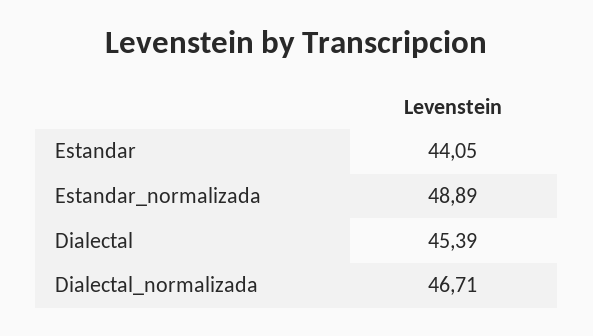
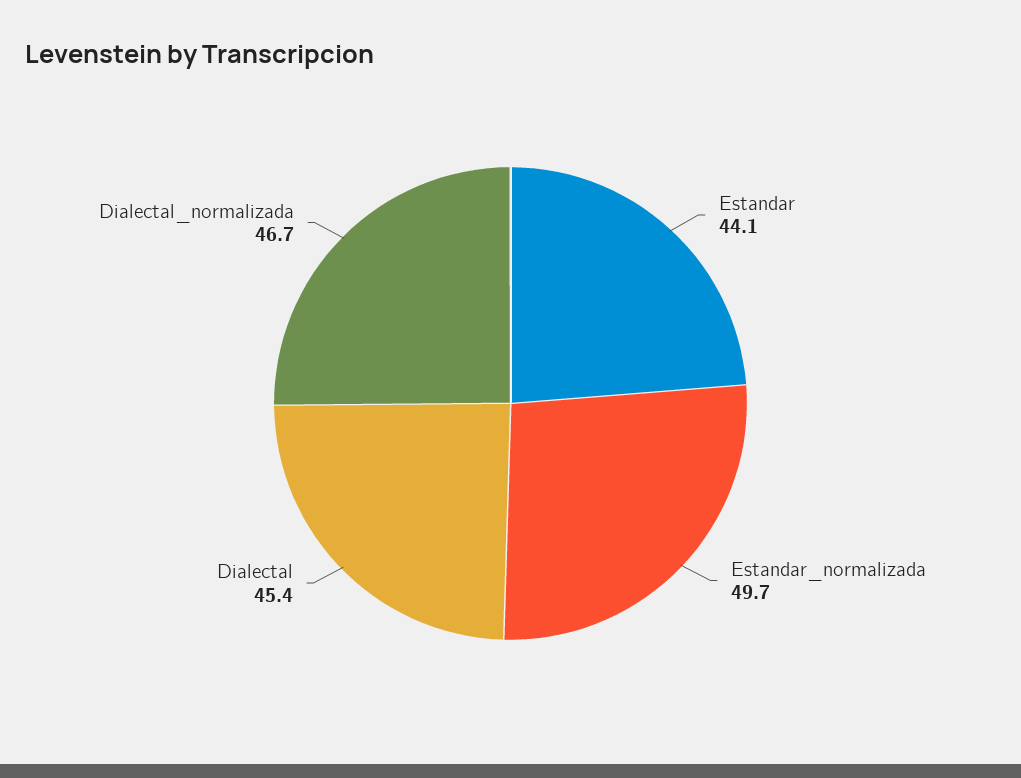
Estandar_normalizada: 48.89 -> 49.7

